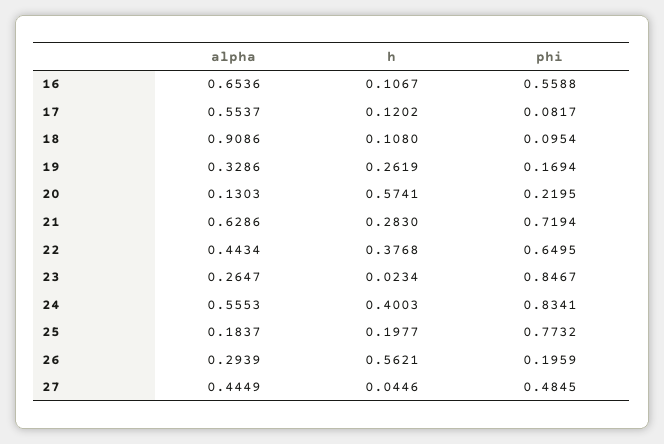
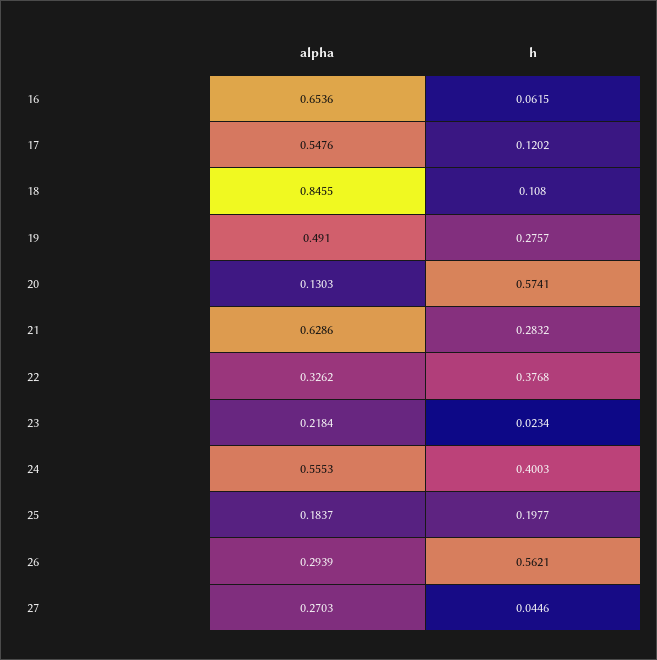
h, 16: 0.1067 -> 0.0615
phi, 16: 0.5588 -> none
alpha, 17: 0.5537 -> 0.5476
phi, 17: 0.0817 -> none
alpha, 18: 0.9086 -> 0.8455
phi, 18: 0.0954 -> none
alpha, 19: 0.3286 -> 0.491
h, 19: 0.2619 -> 0.2757
phi, 19: 0.1694 -> none
phi, 20: 0.2195 -> none
h, 21: 0.283 -> 0.2832
phi, 21: 0.7194 -> none
alpha, 22: 0.4434 -> 0.3262
phi, 22: 0.6495 -> none
alpha, 23: 0.2647 -> 0.2184
phi, 23: 0.8467 -> none
phi, 24: 0.8341 -> none
phi, 25: 0.7732 -> none
phi, 26: 0.1959 -> none
alpha, 27: 0.4449 -> 0.2703
phi, 27: 0.4845 -> none

